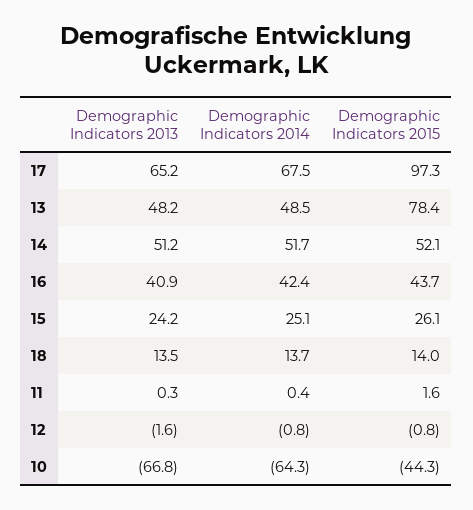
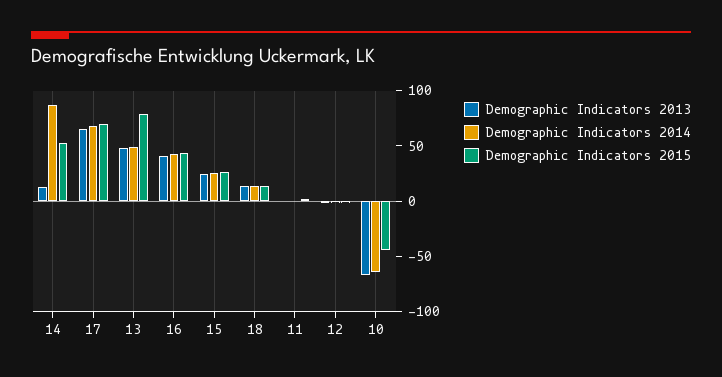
Demographic Indicators 2015, 17: 97.3 -> 70
Demographic Indicators 2013, 14: 51.2 -> 10
Demographic Indicators 2014, 14: 51.7 -> 90

